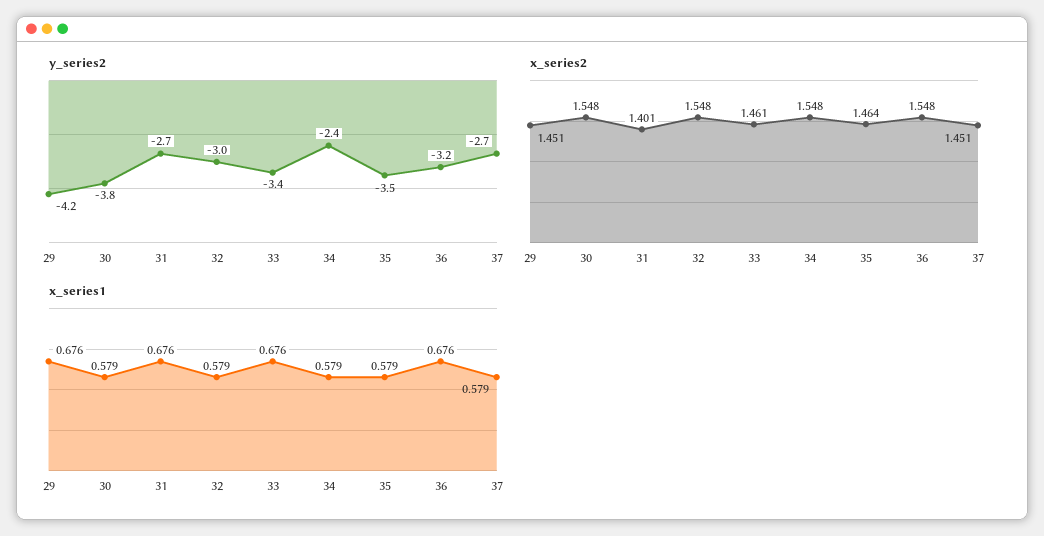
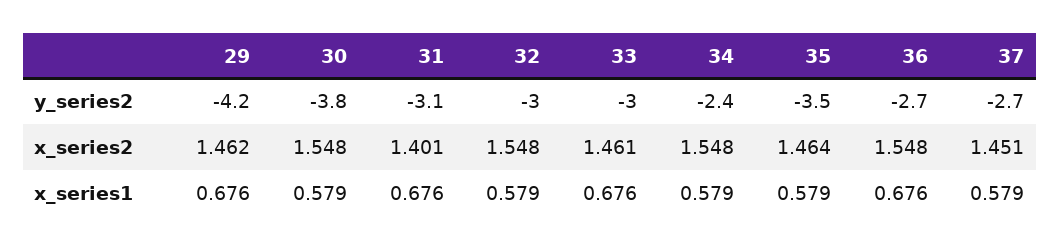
y_series2, 31: -2.7 -> -3.1
y_series2, 33: -3.4 -> -3
y_series2, 36: -3.2 -> -2.7
x_series2, 29: 1.451 -> 1.462

